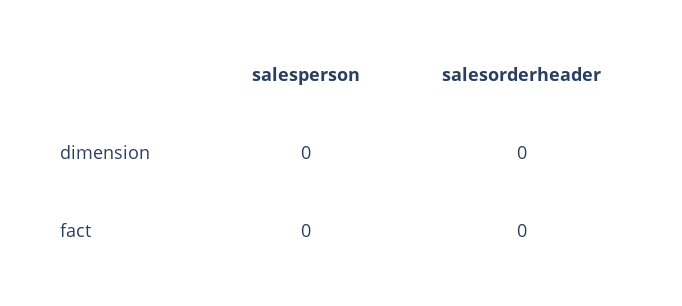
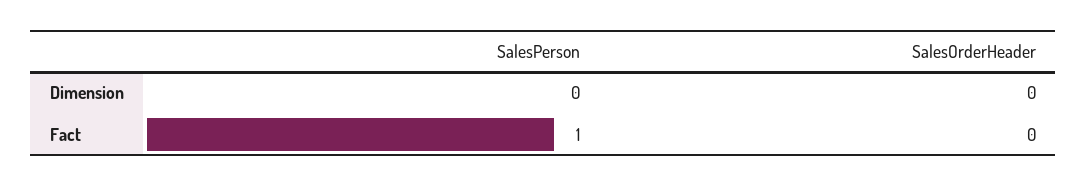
salesperson, fact: 0 -> 1

